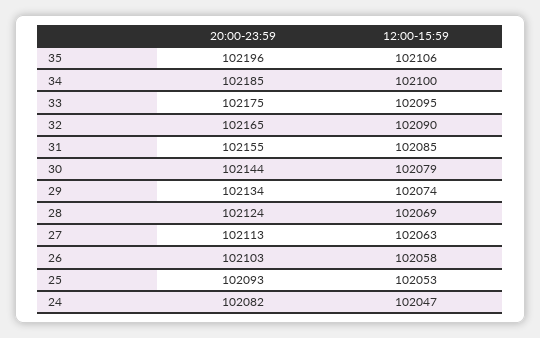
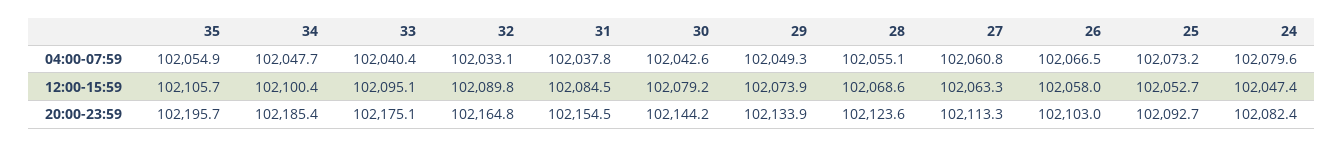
04:00-07:59, 35: none -> 102054.9
04:00-07:59, 34: none -> 102047.7
04:00-07:59, 33: none -> 102040.4
04:00-07:59, 32: none -> 102033.1
04:00-07:59, 31: none -> 102037.8
04:00-07:59, 30: none -> 102042.6
04:00-07:59, 29: none -> 102049.3
04:00-07:59, 28: none -> 102055.1
04:00-07:59, 27: none -> 102060.8
04:00-07:59, 26: none -> 102066.5
04:00-07:59, 25: none -> 102073.2
04:00-07:59, 24: none -> 102079.6

